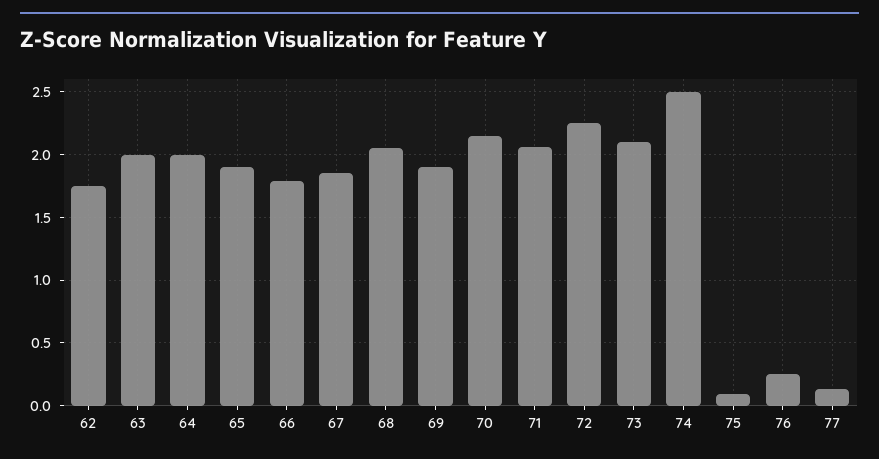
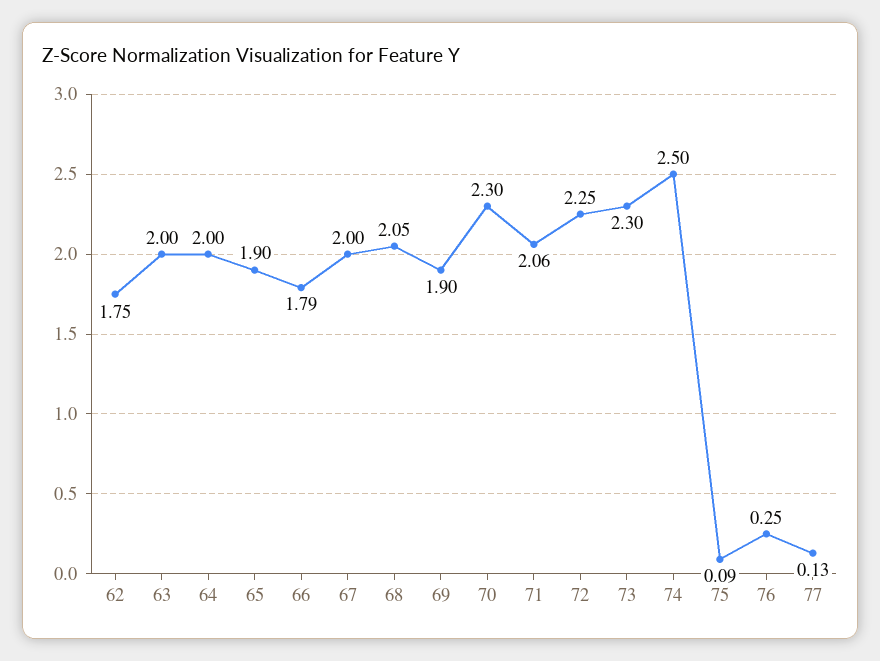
67: 1.85 -> 2
70: 2.15 -> 2.3
73: 2.1 -> 2.3

